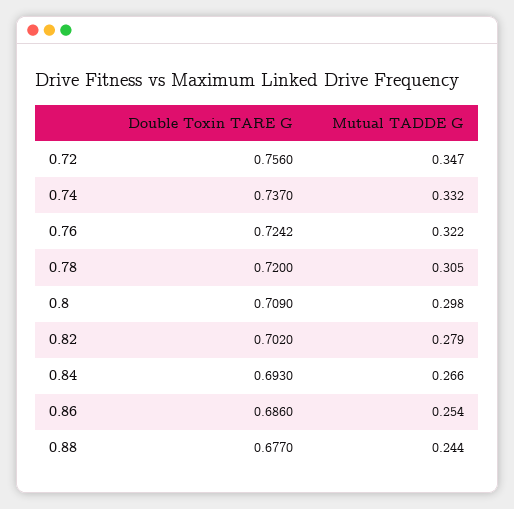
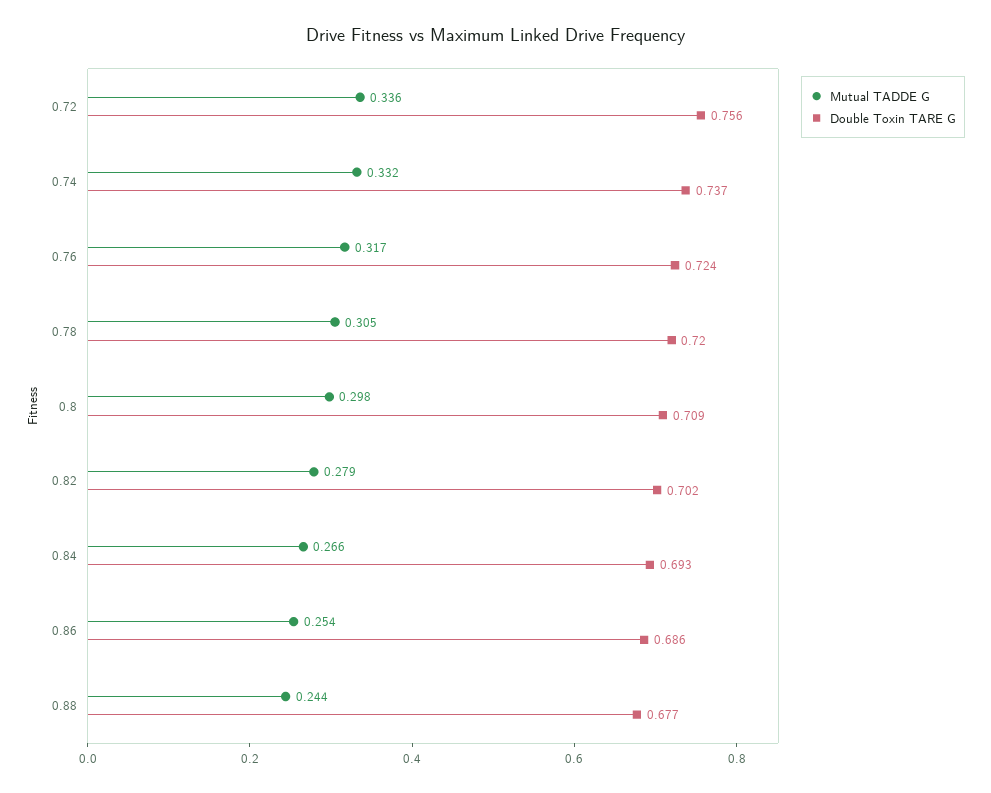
Mutual TADDE G, 0.72: 0.347 -> 0.336
Mutual TADDE G, 0.76: 0.322 -> 0.317

